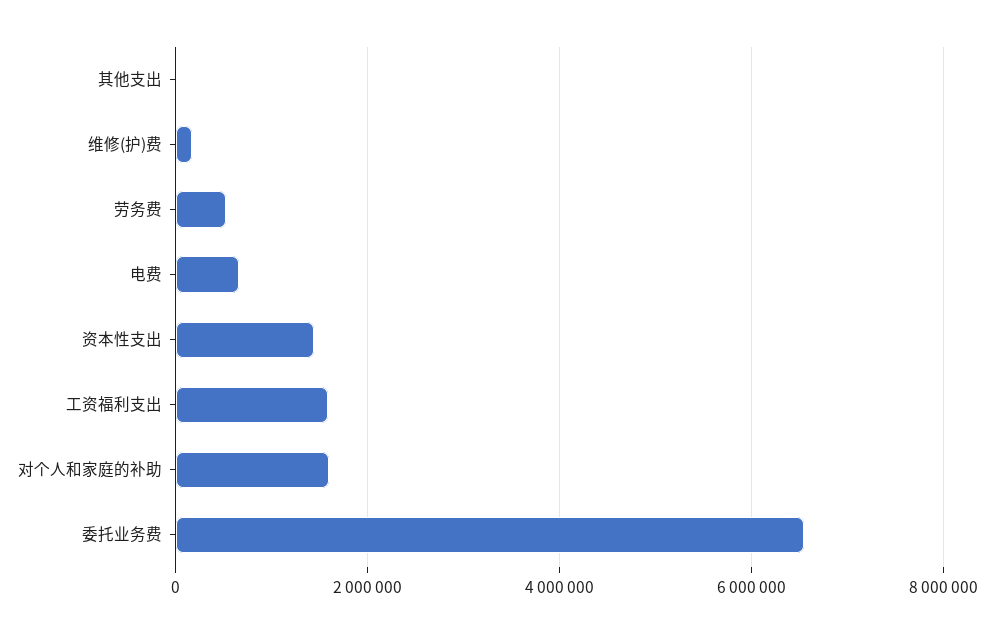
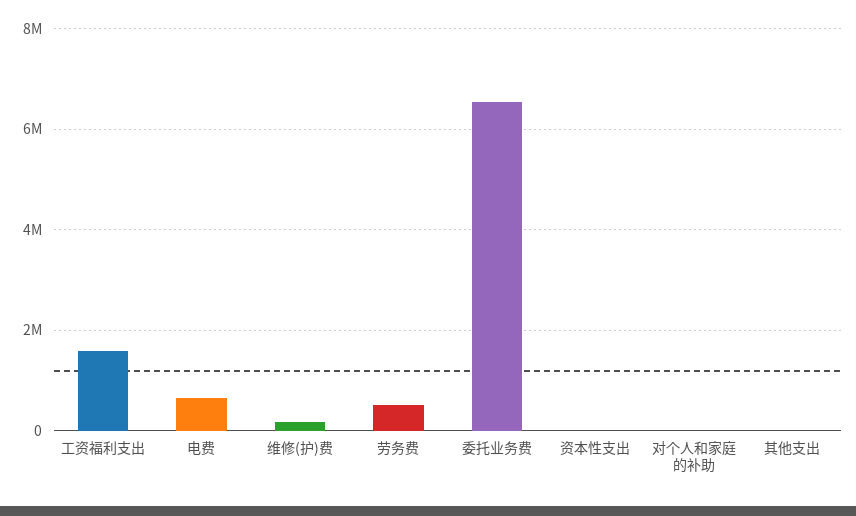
资本性支出: 1400000 -> 0
对个人和家庭的补助: 1600000 -> 0

